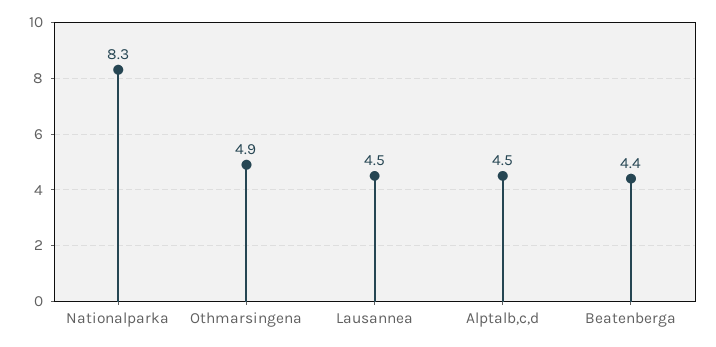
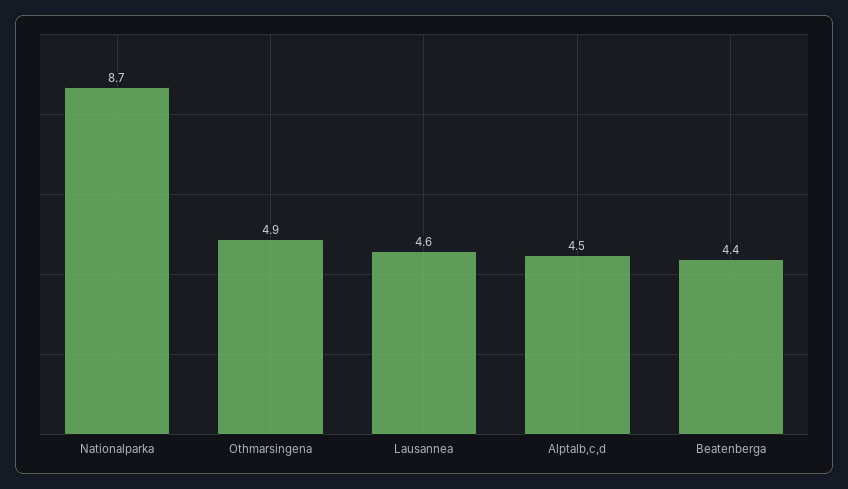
Nationalparka: 8.3 -> 8.7
Lausannea: 4.5 -> 4.6

